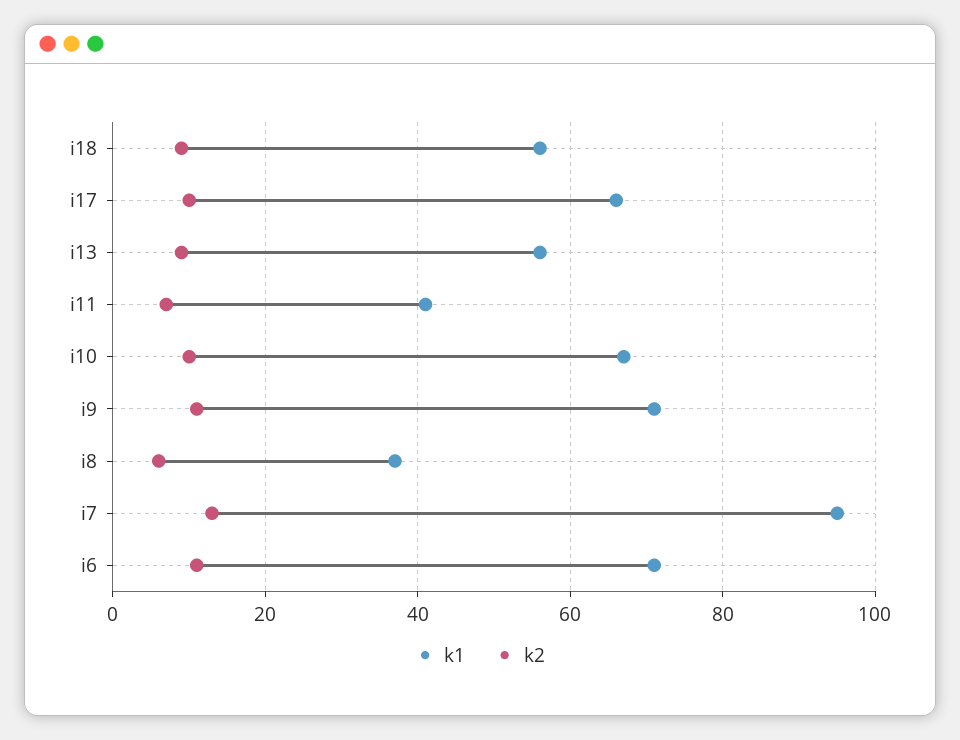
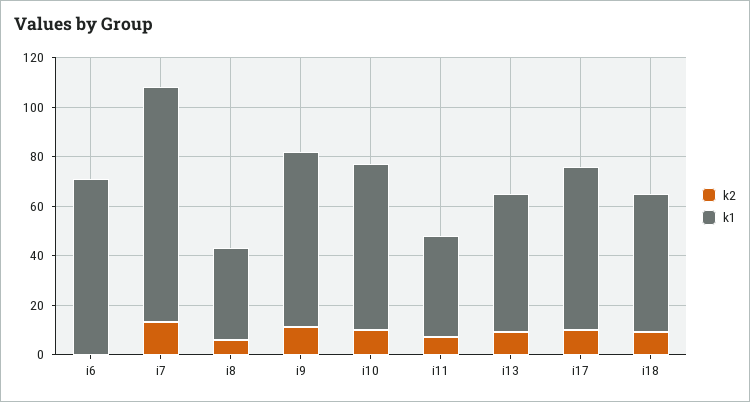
k2, i6: 10 -> 0

